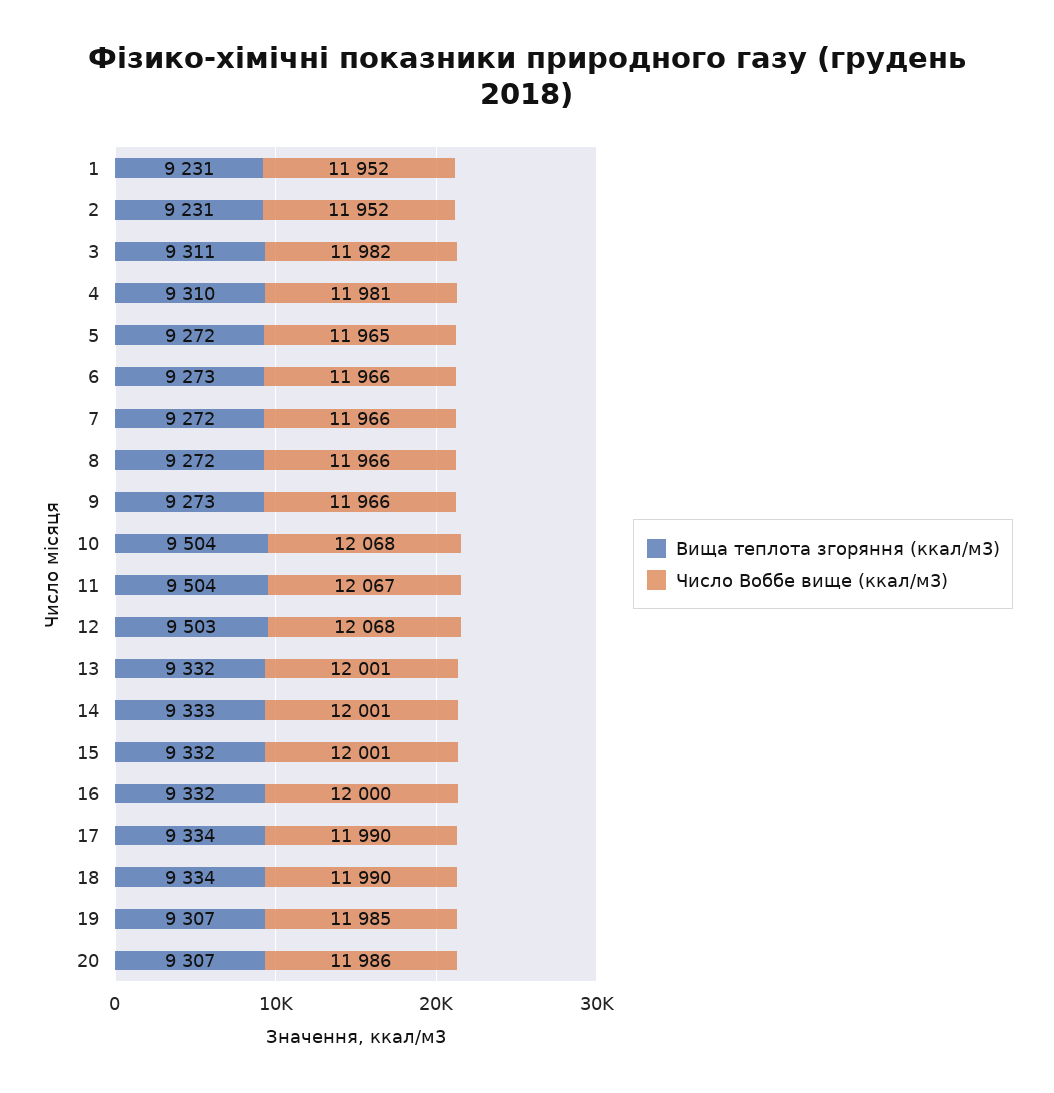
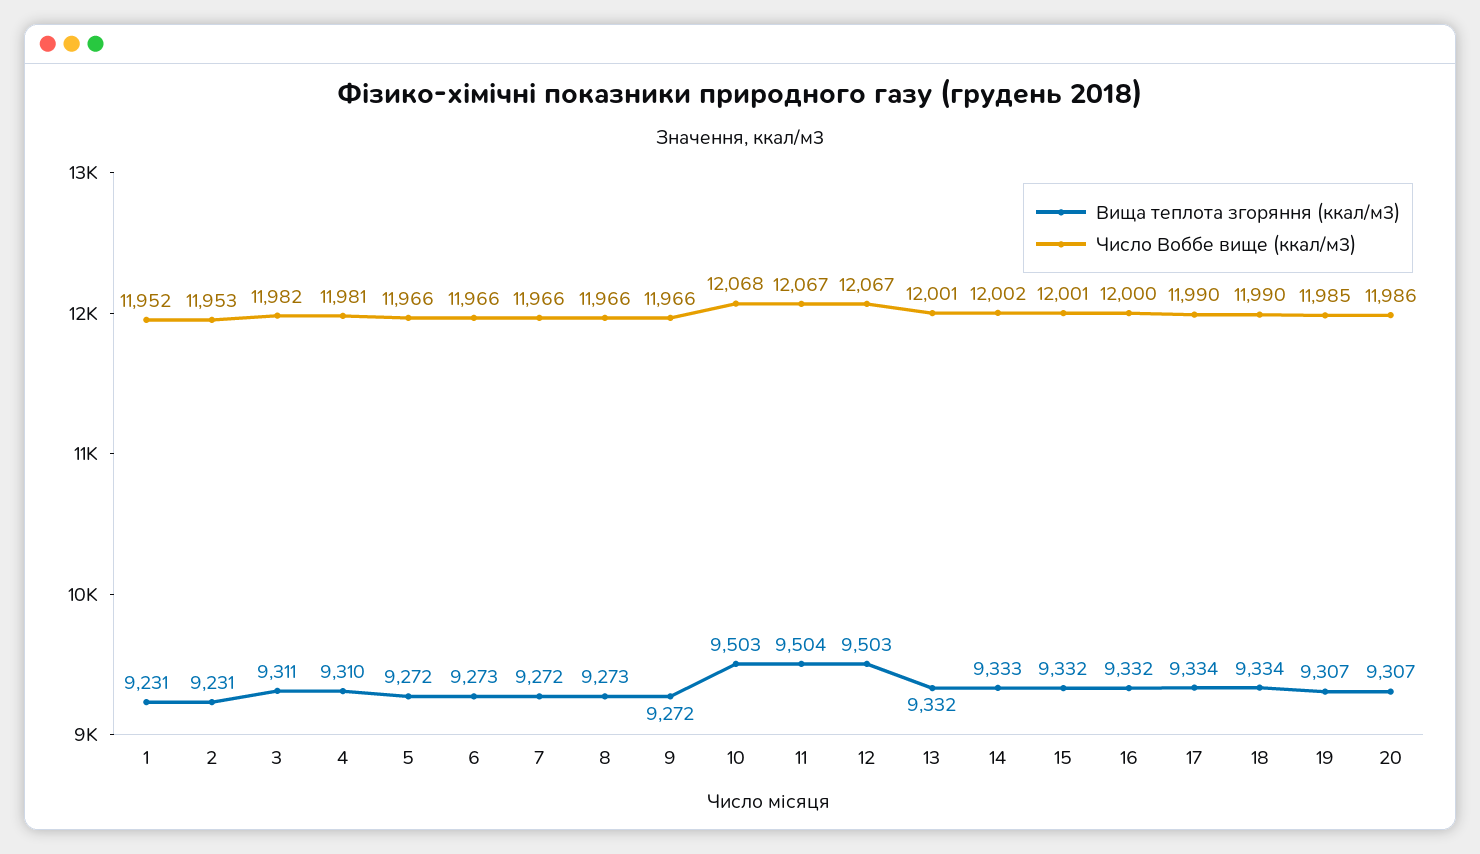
Число Воббе вище (ккал/м3), 2: 11952 -> 11953
Число Воббе вище (ккал/м3), 5: 11965 -> 11966
Вища теплота згоряння (ккал/м3), 8: 9272 -> 9273
Вища теплота згоряння (ккал/м3), 9: 9273 -> 9272
Вища теплота згоряння (ккал/м3), 10: 9504 -> 9503
Число Воббе вище (ккал/м3), 12: 12068 -> 12067
Число Воббе вище (ккал/м3), 14: 12001 -> 12002

